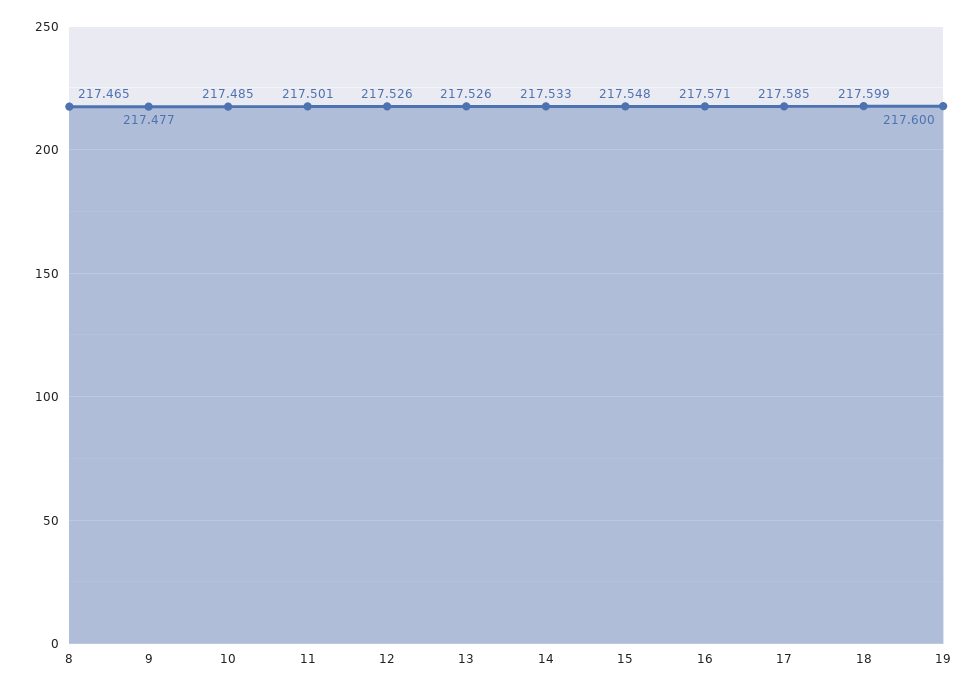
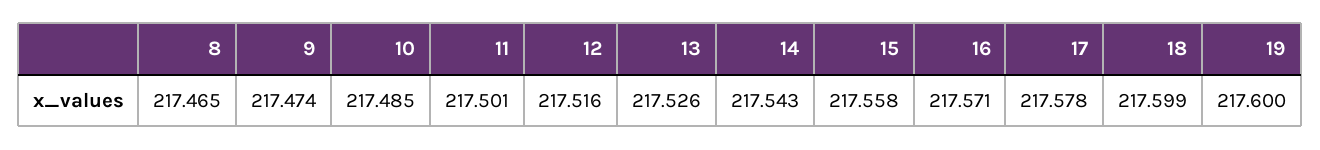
9: 217.477 -> 217.474
12: 217.526 -> 217.516
14: 217.533 -> 217.543
15: 217.548 -> 217.558
17: 217.585 -> 217.578

